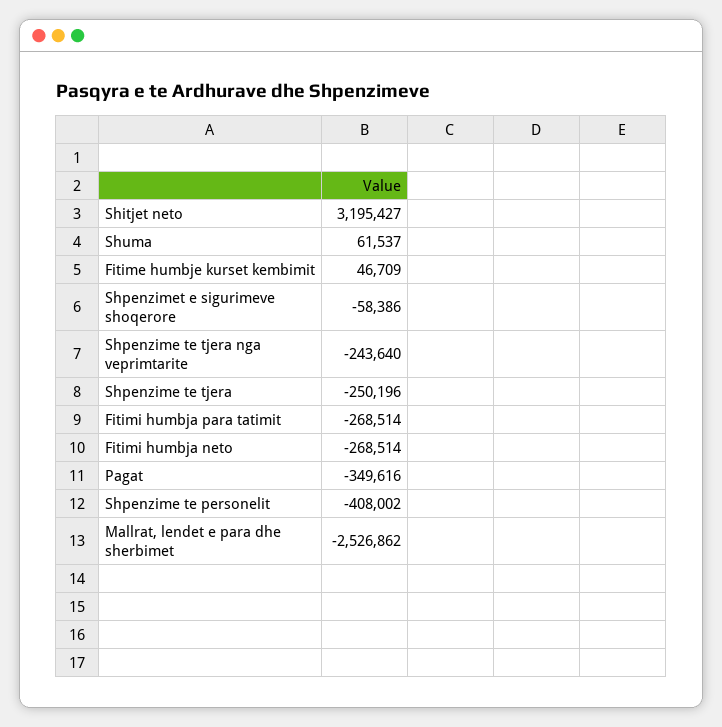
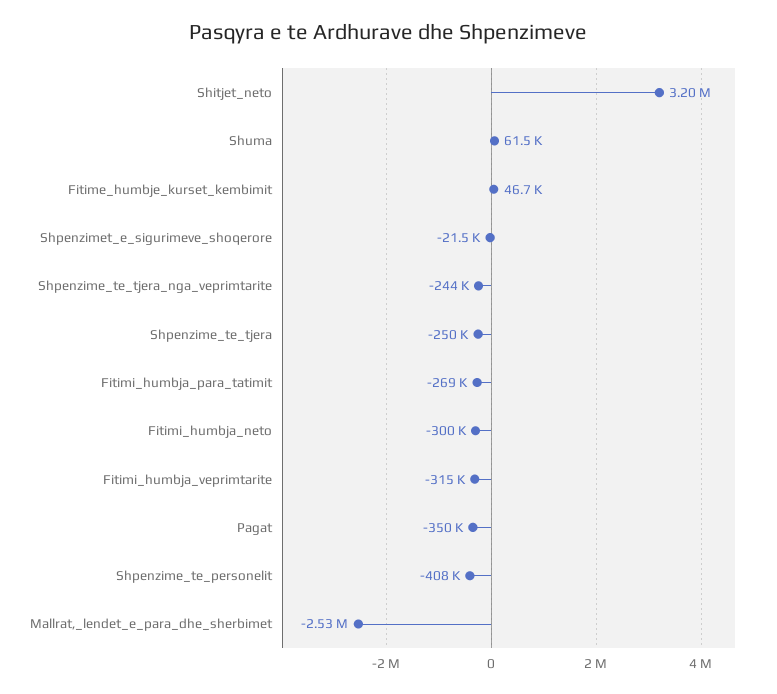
Shpenzimet e sigurimeve shoqerore: -58386 -> -21500
Fitimi humbja neto: -268514 -> -300000
Fitimi_humbja_veprimtarite: none -> -315000

